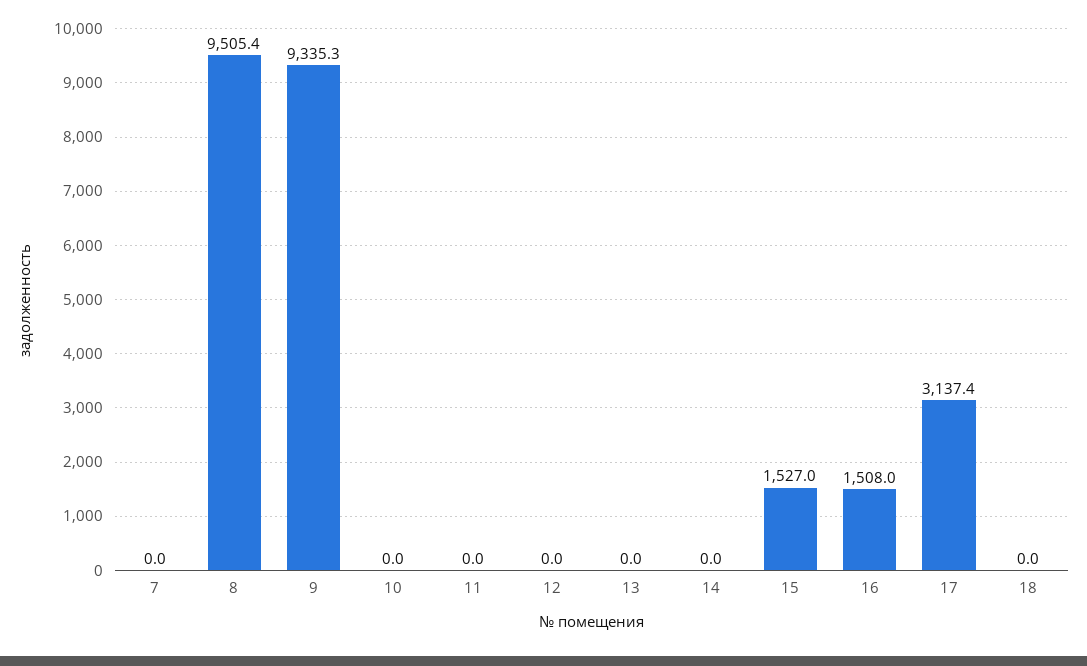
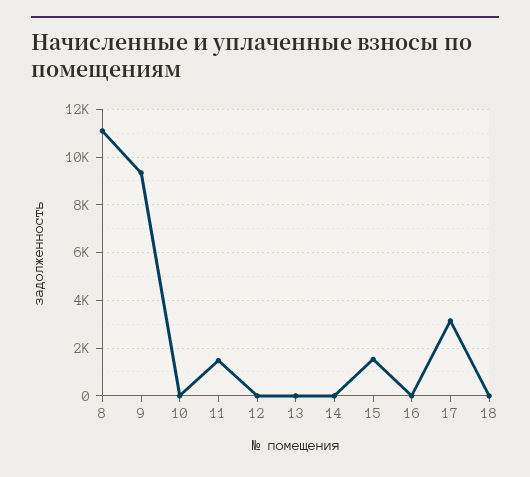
7: 0 -> none
8: 9505.4 -> 11000
11: 0 -> 1500
16: 1508 -> 0

